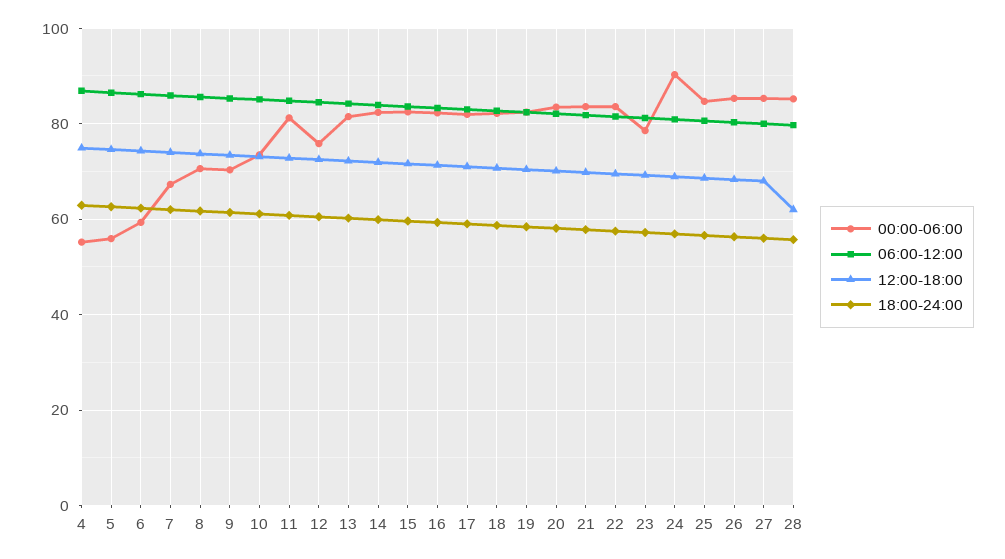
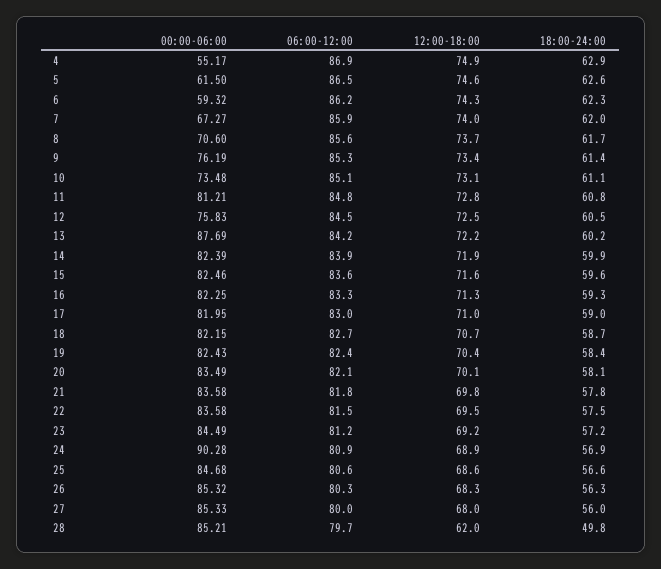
00:00-06:00, 5: 56 -> 61.5
00:00-06:00, 9: 70 -> 76.19
00:00-06:00, 13: 82 -> 87.69
00:00-06:00, 23: 78 -> 84.49
18:00-24:00, 28: 56 -> 49.8

